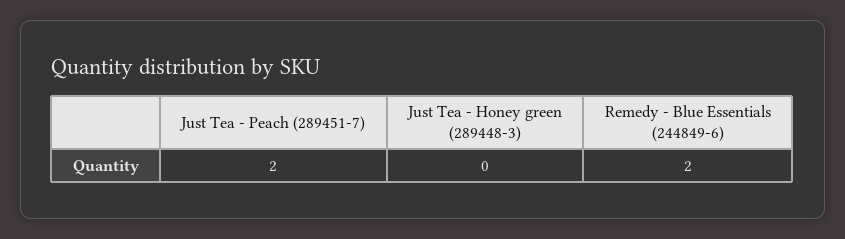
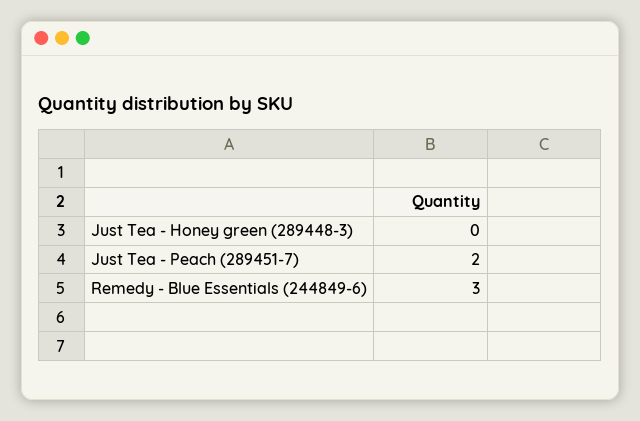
Remedy - Blue Essentials (244849-6): 2 -> 3

